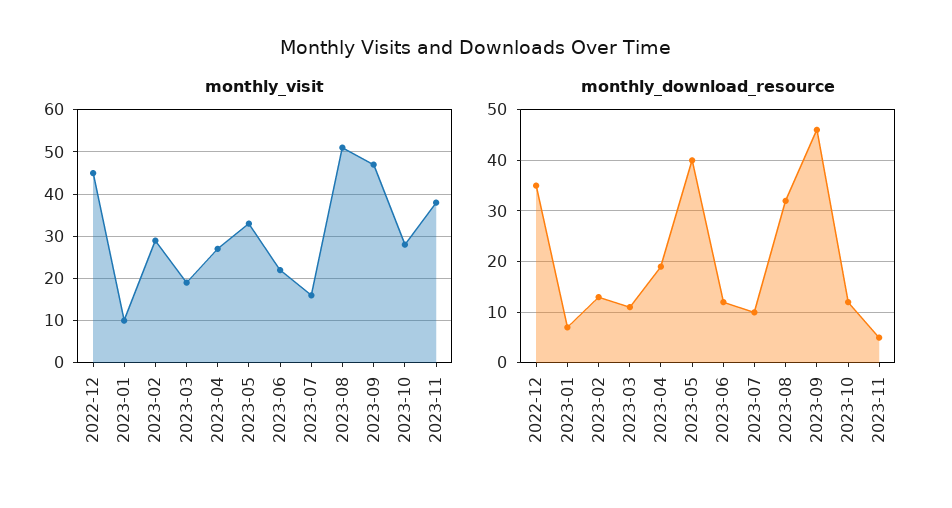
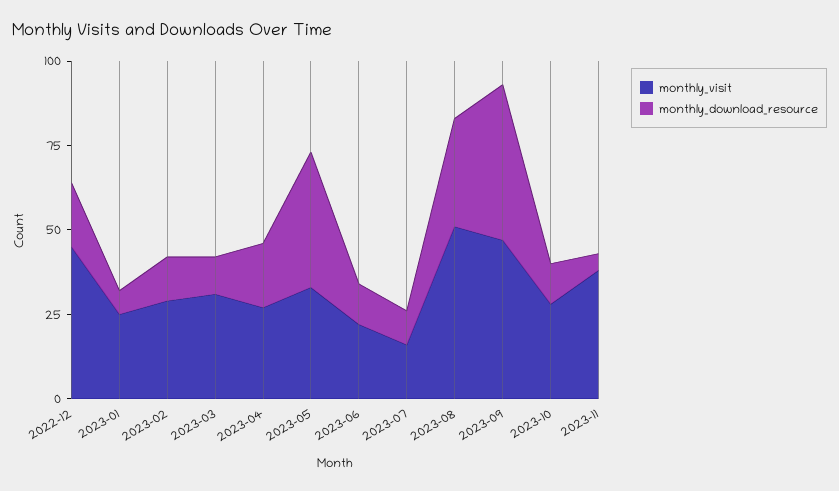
monthly_visit, 2023-01: 10 -> 25
monthly_visit, 2023-03: 20 -> 30
monthly_download_resource, 2022-12: 35 -> 20

